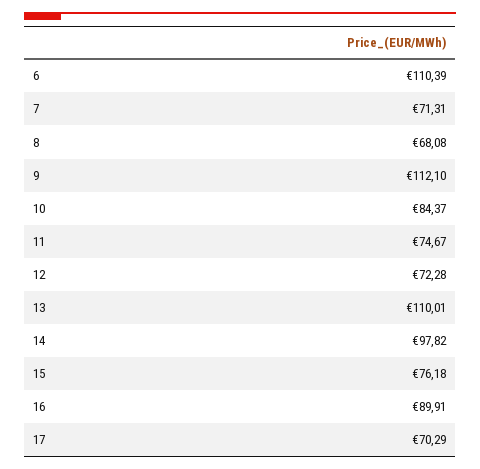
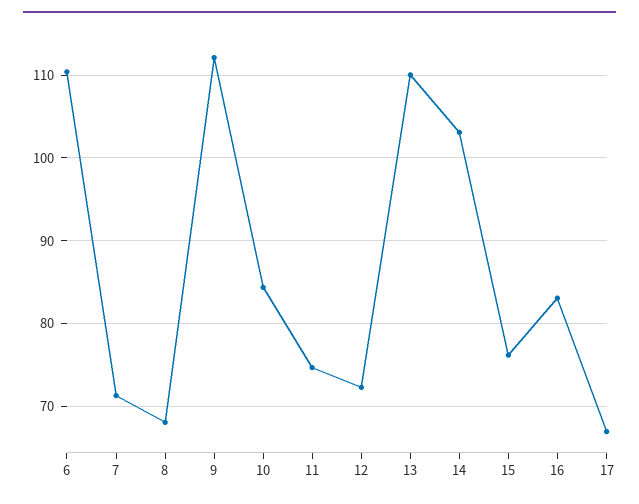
14: 97.82 -> 103
16: 89.91 -> 83
17: 70.29 -> 67

